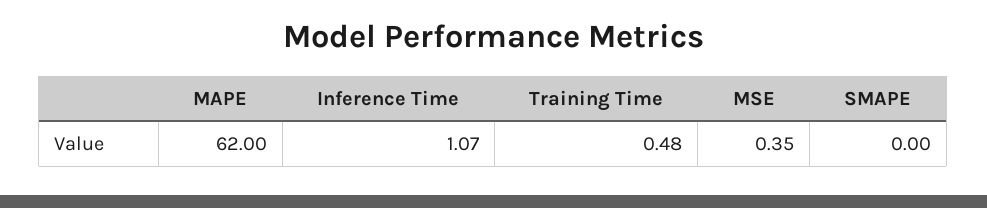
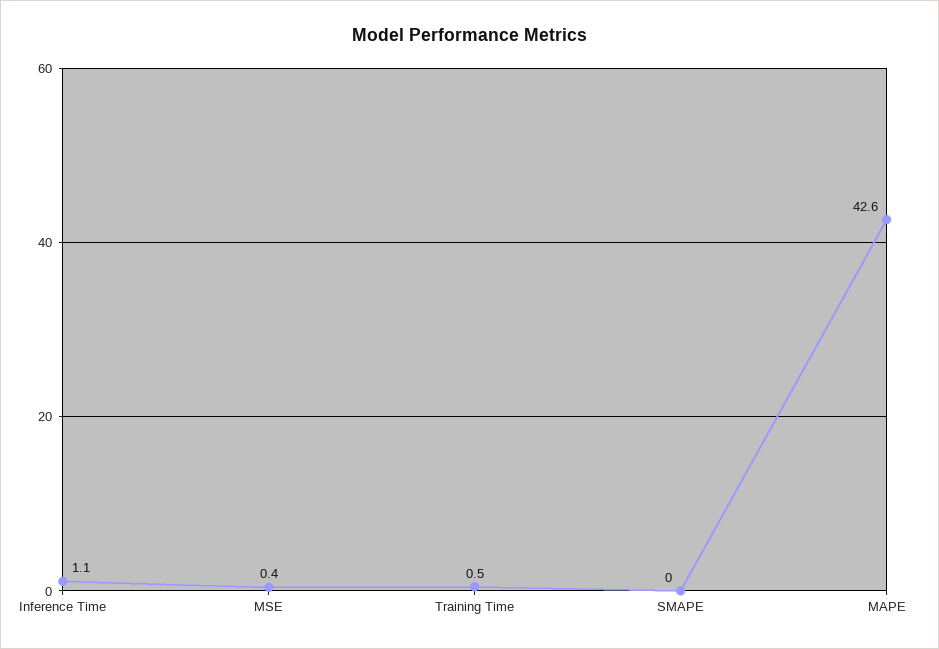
MAPE: 62 -> 42.6

